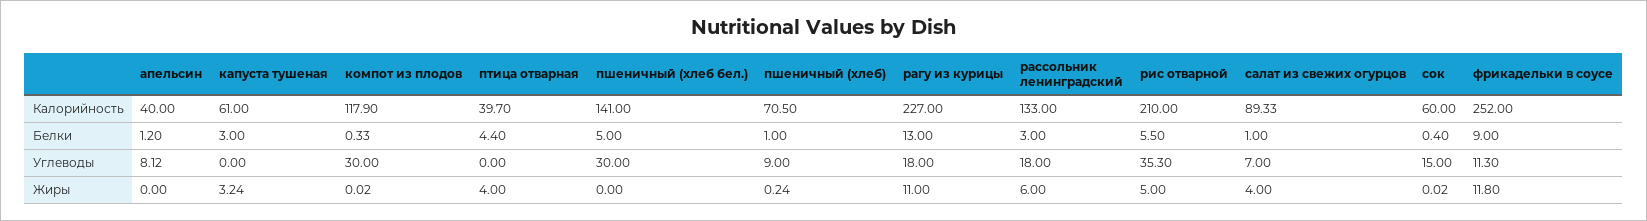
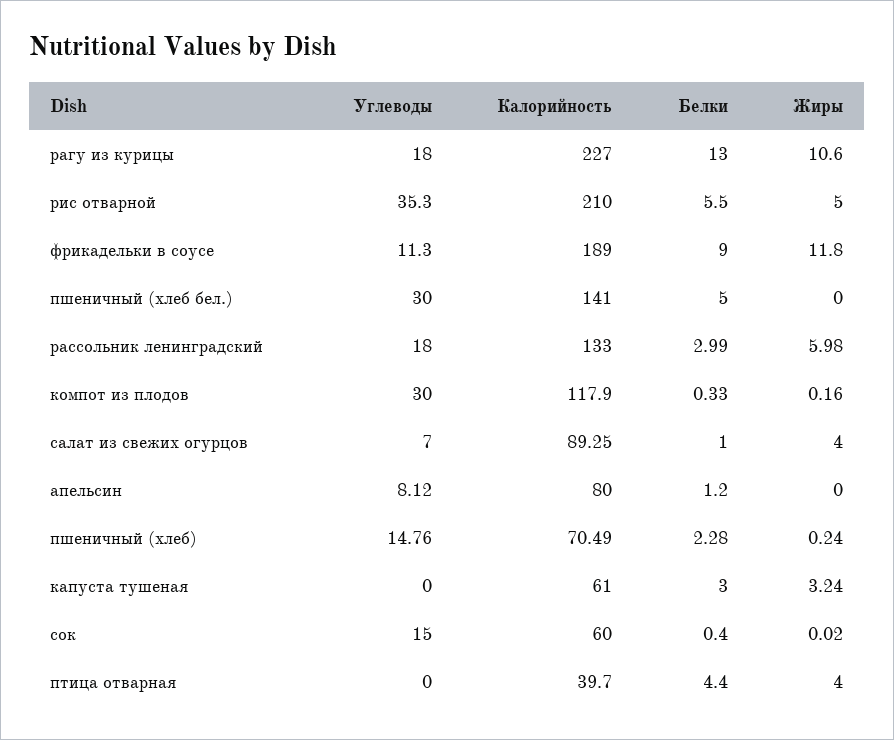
апельсин, Калорийность: 40 -> 80
пшеничный (хлеб), Калорийность: 70.5 -> 70.49
салат из свежих огурцов, Калорийность: 89.33 -> 89.25
фрикадельки в соусе, Калорийность: 252 -> 189
пшеничный (хлеб), Белки: 1 -> 2.28
рассольник ленинградский, Белки: 3 -> 2.99
пшеничный (хлеб), Углеводы: 9 -> 14.76
компот из плодов, Жиры: 0.02 -> 0.16
рагу из курицы, Жиры: 11 -> 10.6
рассольник ленинградский, Жиры: 6 -> 5.98

